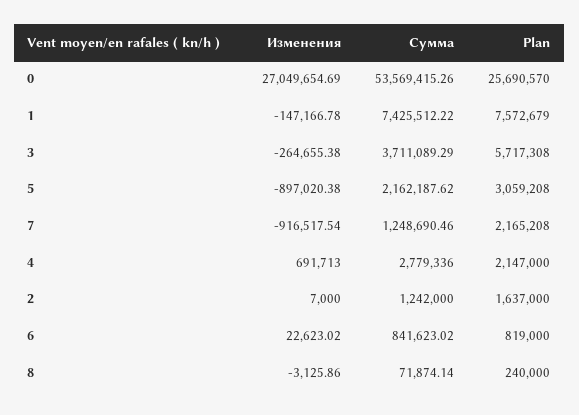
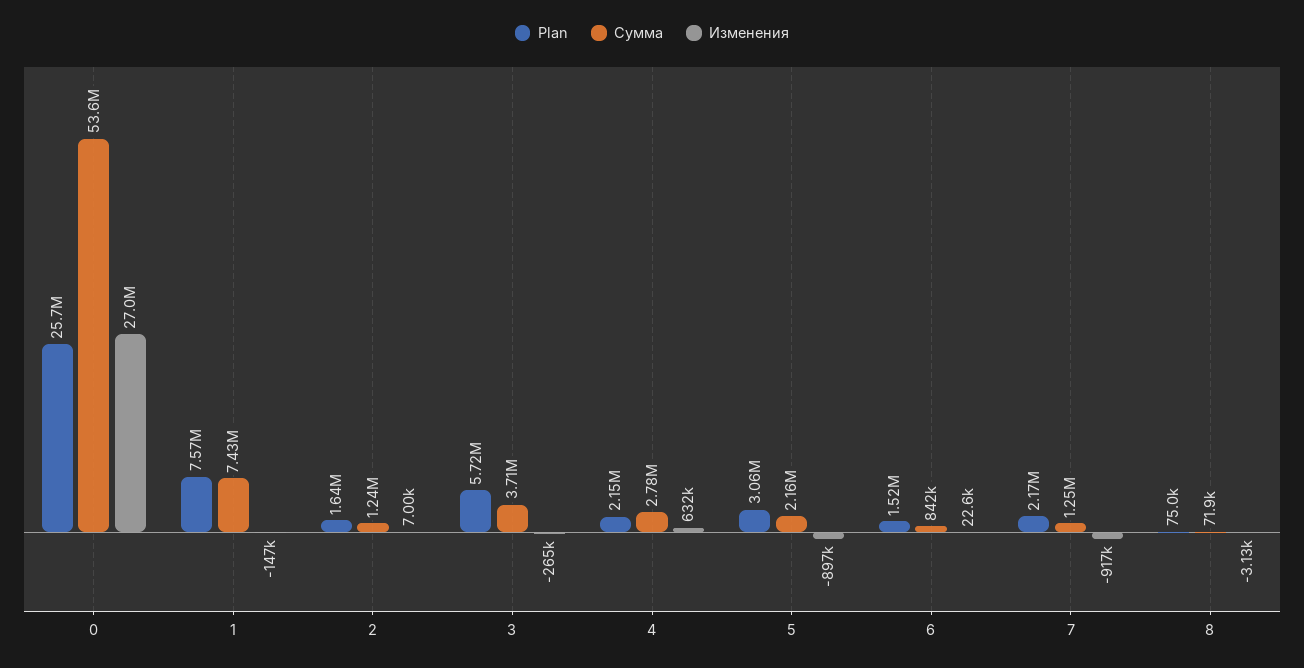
Изменения, 4: 691713 -> 632000
Plan, 6: 819000 -> 1520000
Plan, 8: 240000 -> 75000

